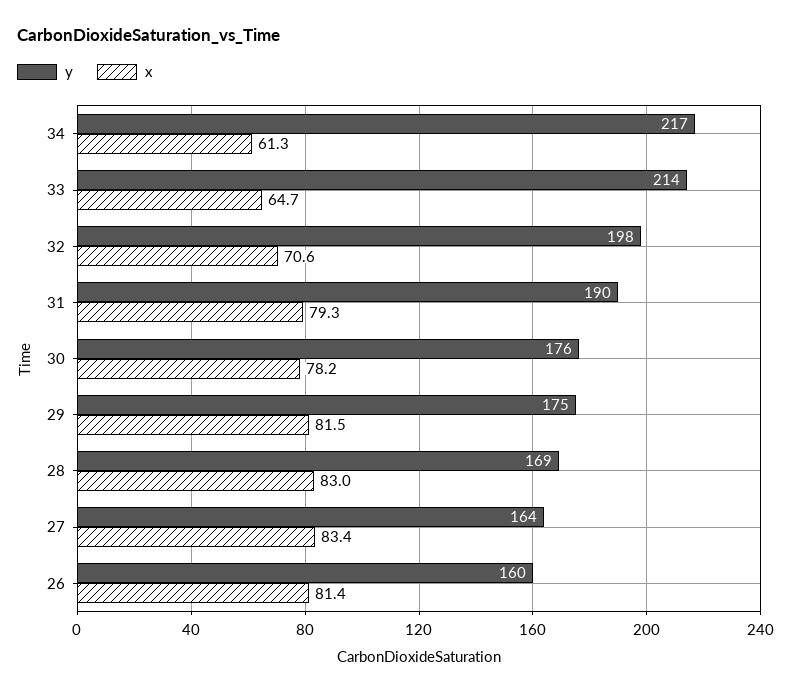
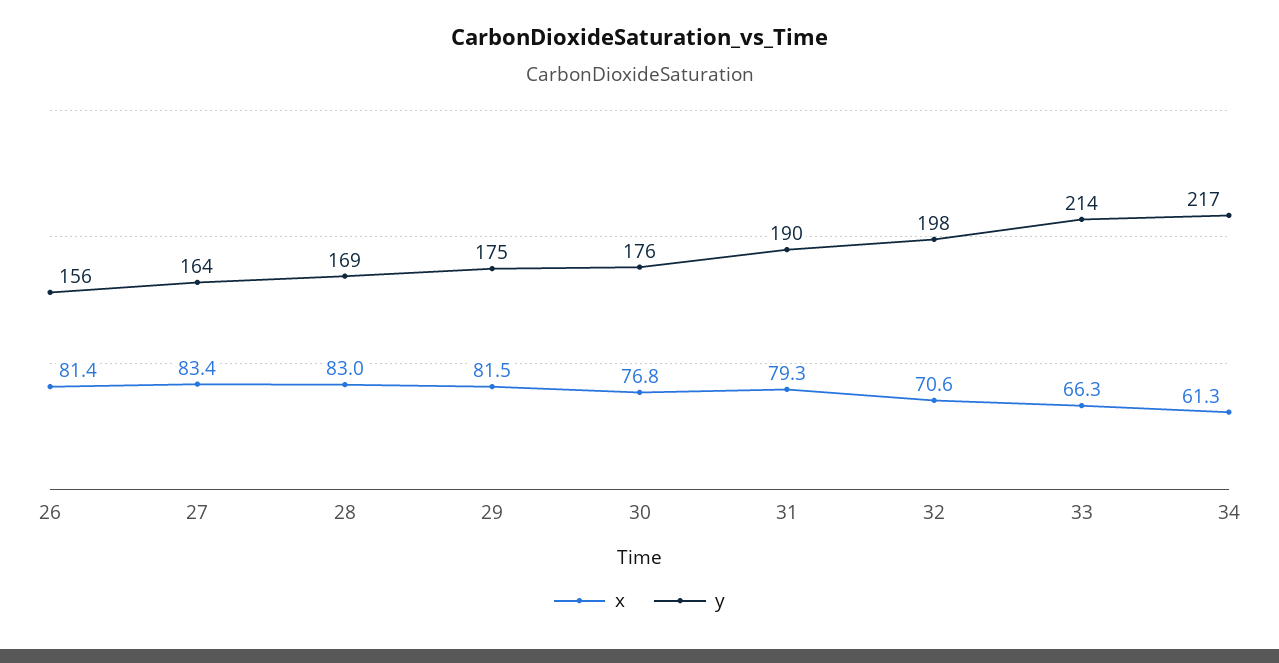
x, 33: 64.7 -> 66.3
x, 30: 78.2 -> 76.8
y, 26: 160 -> 156

